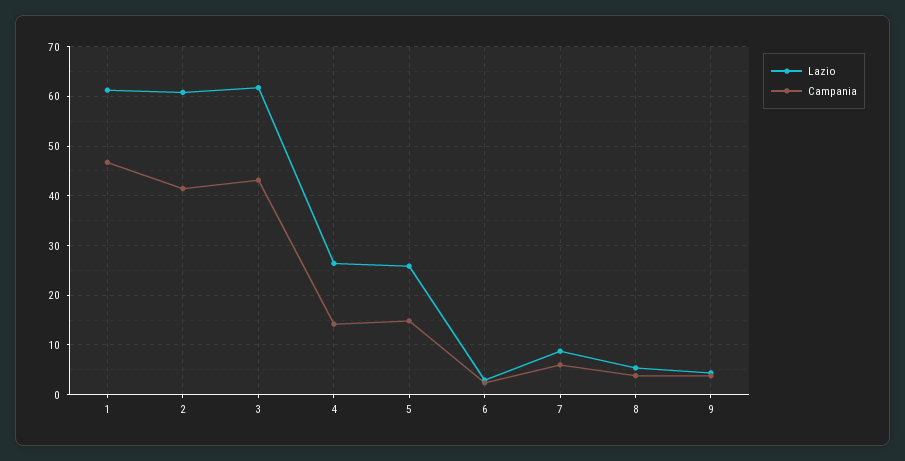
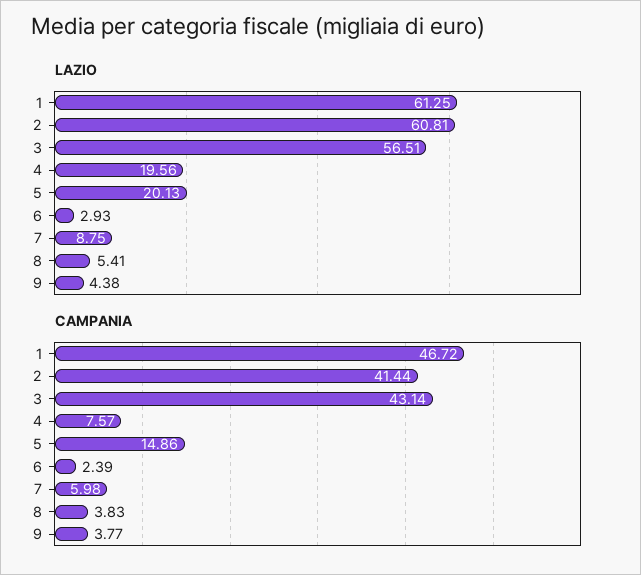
Lazio, 3: 62 -> 56.51
Lazio, 4: 26 -> 19.56
Campania, 4: 14 -> 7.57
Lazio, 5: 26 -> 20.13

